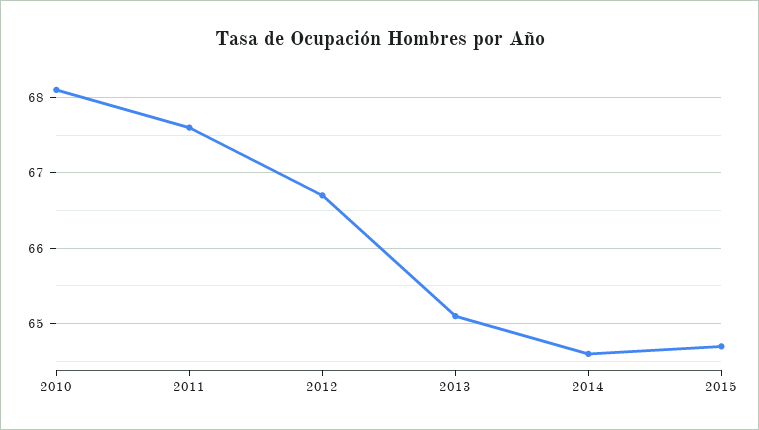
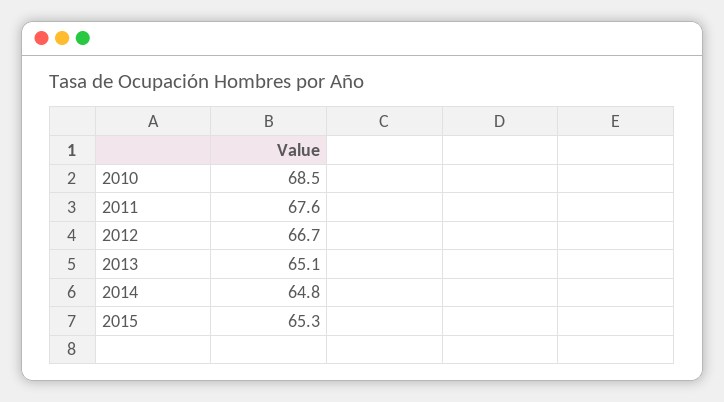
2010: 68.1 -> 68.5
2014: 64.6 -> 64.8
2015: 64.7 -> 65.3

